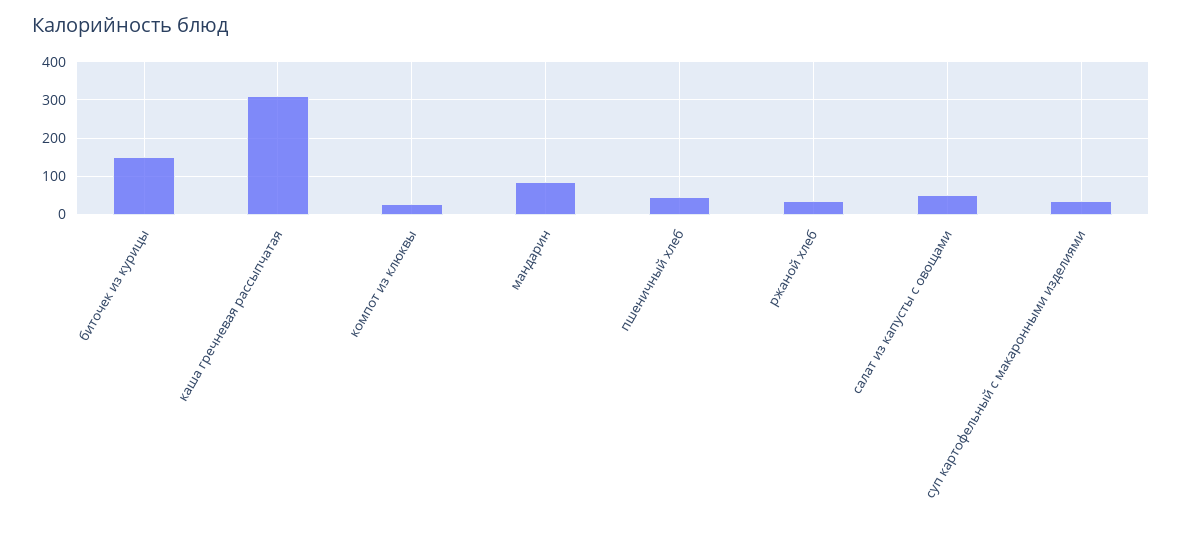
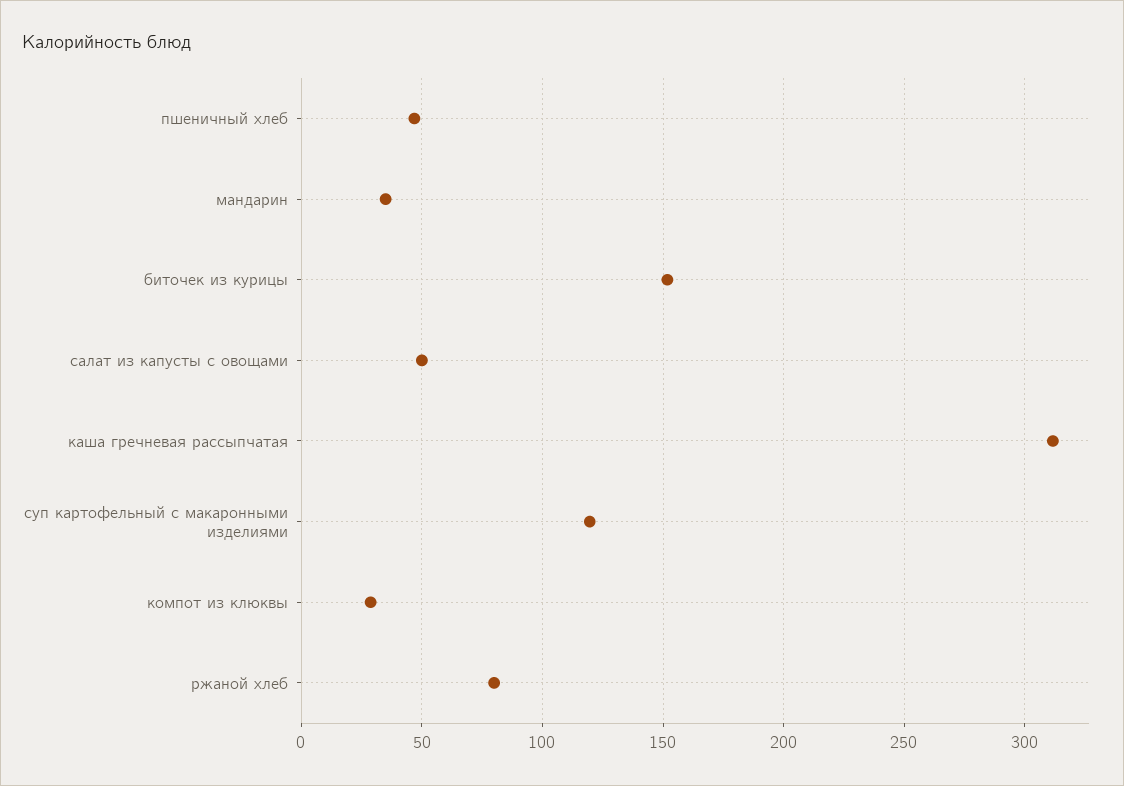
мандарин: 80 -> 35
ржаной хлеб: 40 -> 80
суп картофельный с макаронными изделиями: 40 -> 120

